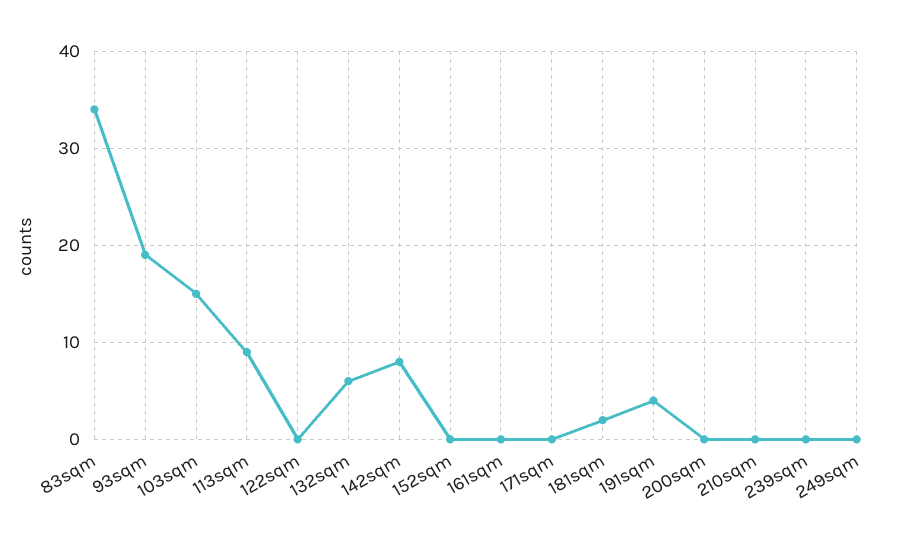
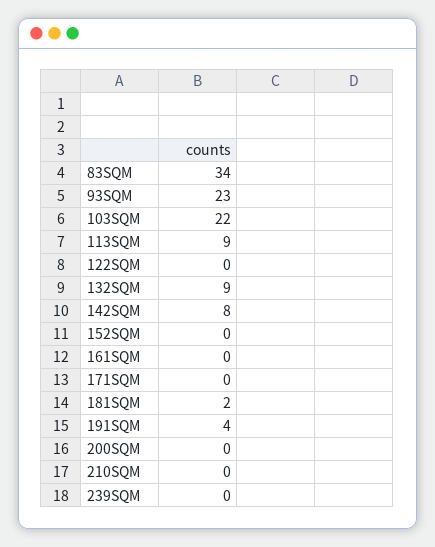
93sqm: 19 -> 23
103sqm: 15 -> 22
132sqm: 6 -> 9
249sqm: 0 -> none

